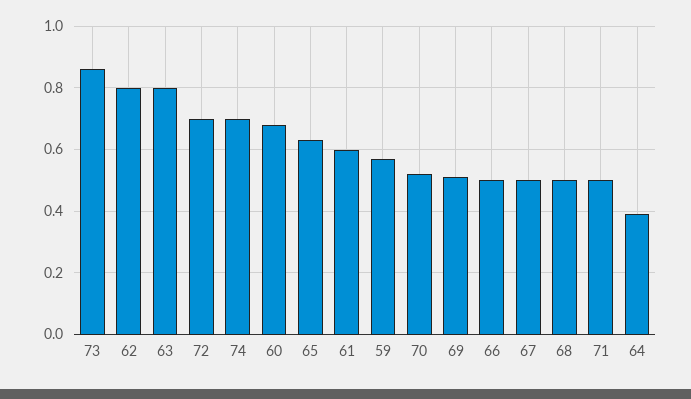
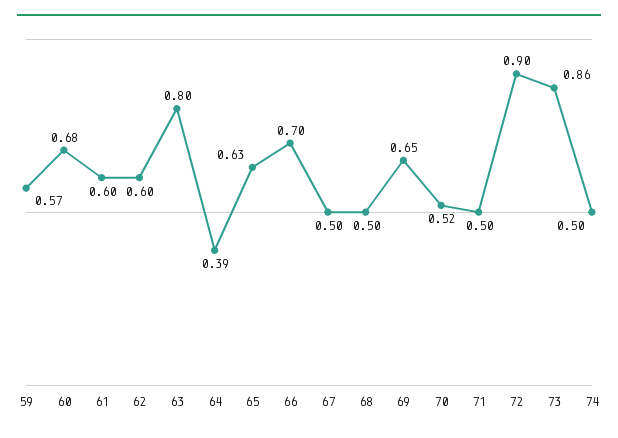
62: 0.8 -> 0.6
72: 0.7 -> 0.9
74: 0.7 -> 0.5
69: 0.5 -> 0.65
66: 0.5 -> 0.7

